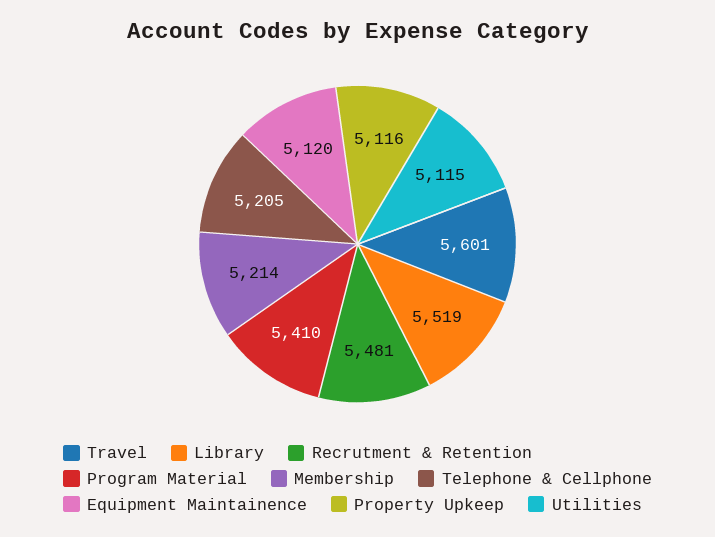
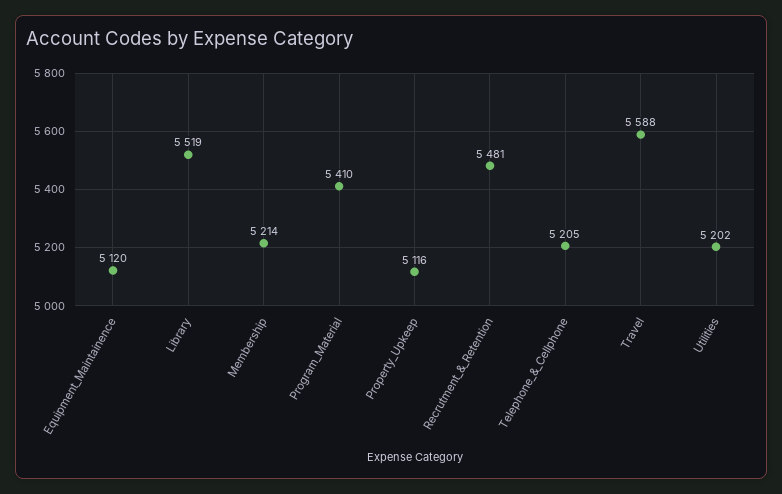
Travel: 5601 -> 5588
Utilities: 5115 -> 5202

